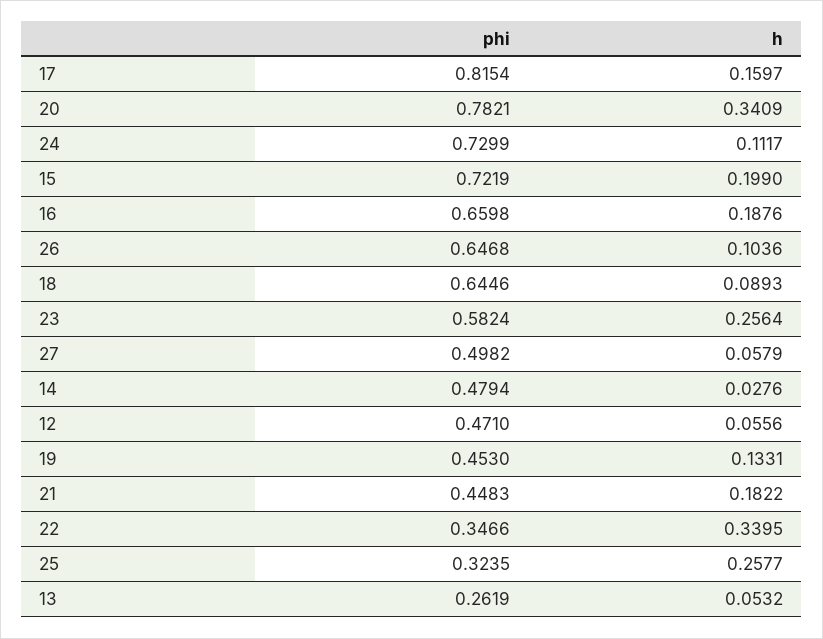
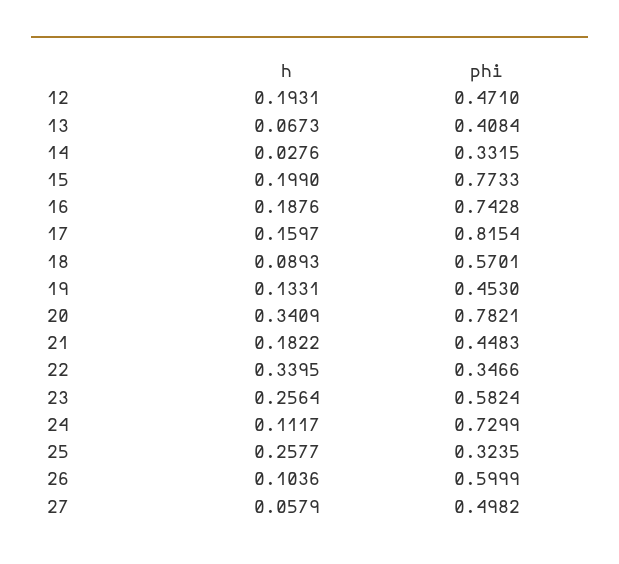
phi, 15: 0.7219 -> 0.7733
phi, 16: 0.6598 -> 0.7428
phi, 26: 0.6468 -> 0.5999
phi, 18: 0.6446 -> 0.5701
phi, 14: 0.4794 -> 0.3315
h, 12: 0.0556 -> 0.1931
phi, 13: 0.2619 -> 0.4084
h, 13: 0.0532 -> 0.0673

